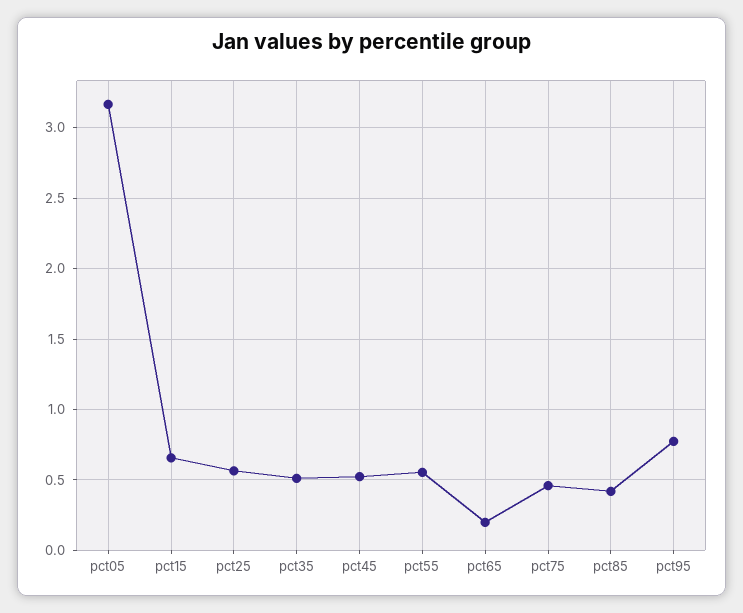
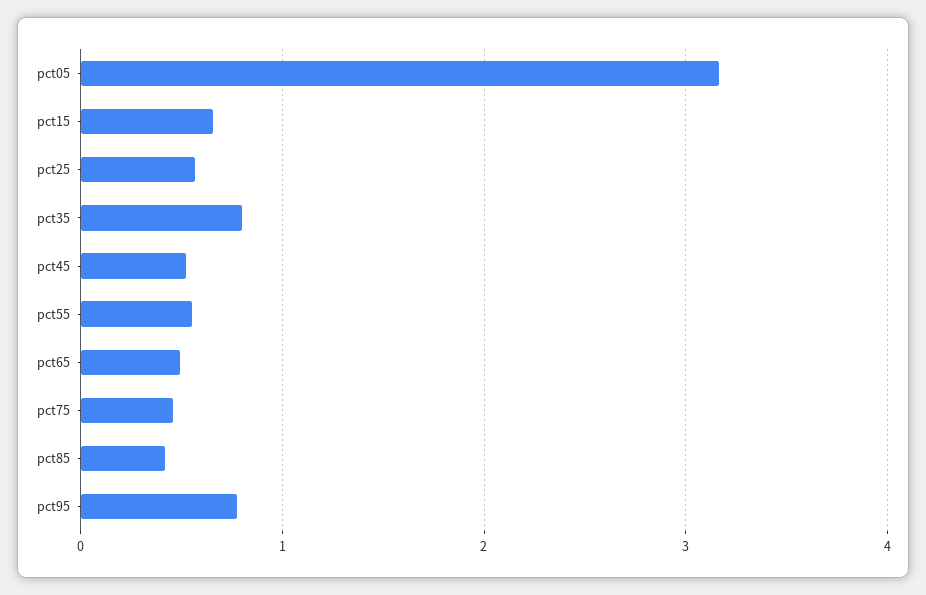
pct35: 0.5 -> 0.8
pct65: 0.2 -> 0.5

